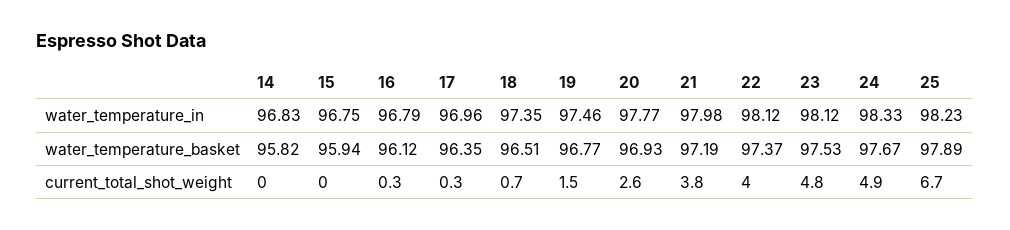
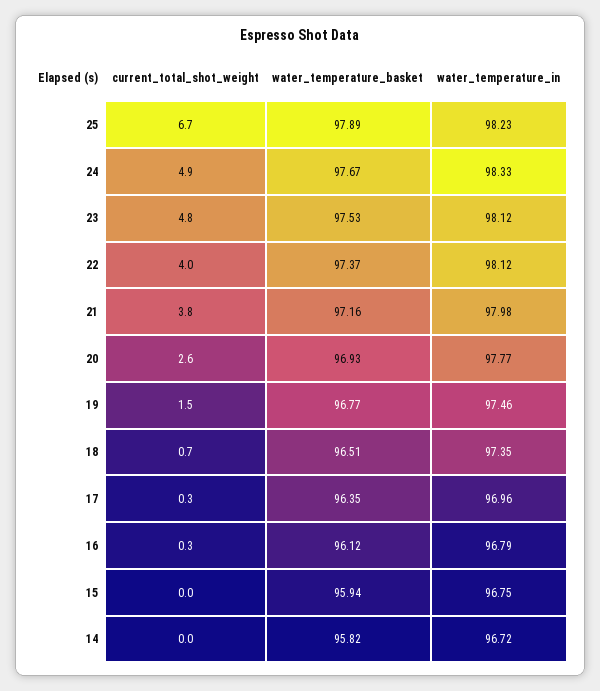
14, water_temperature_in: 96.83 -> 96.72
21, water_temperature_basket: 97.19 -> 97.16

